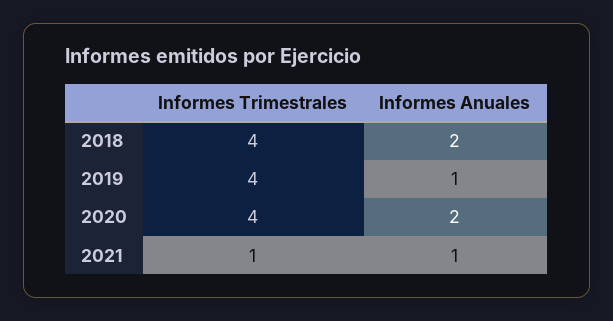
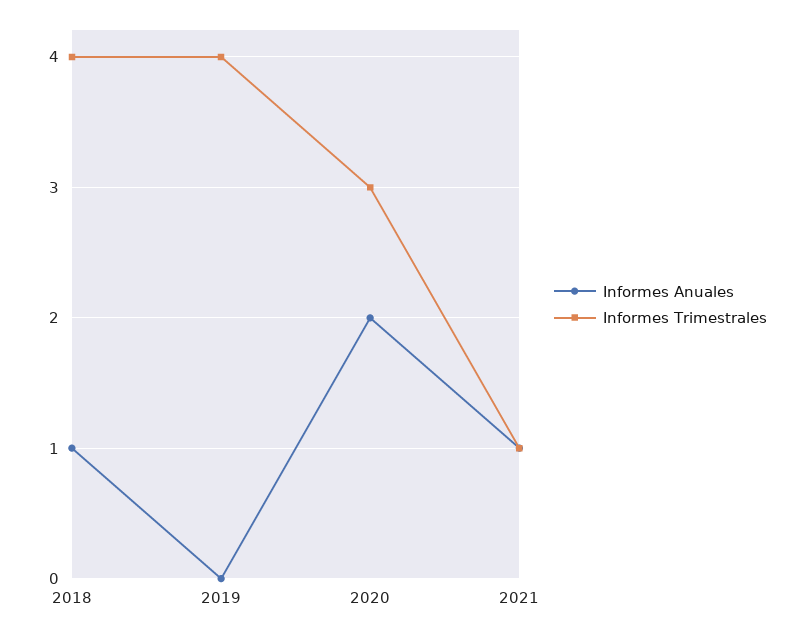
Informes Anuales, 2018: 2 -> 1
Informes Anuales, 2019: 1 -> 0
Informes Trimestrales, 2020: 4 -> 3

